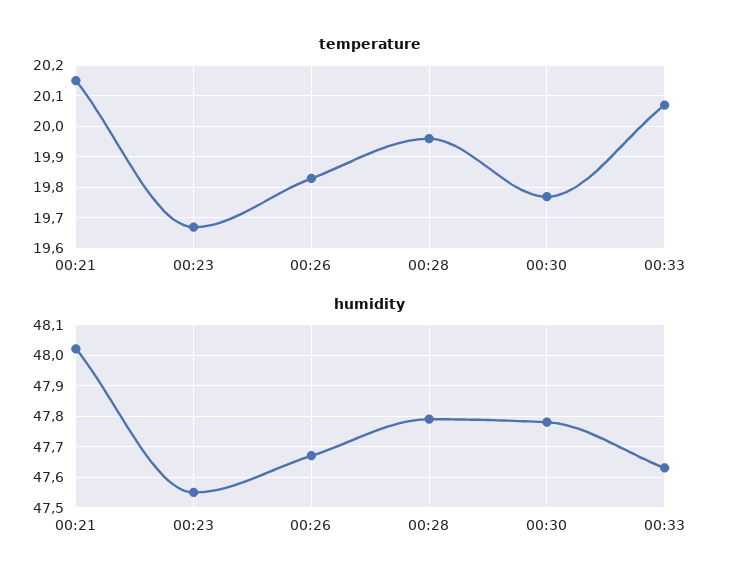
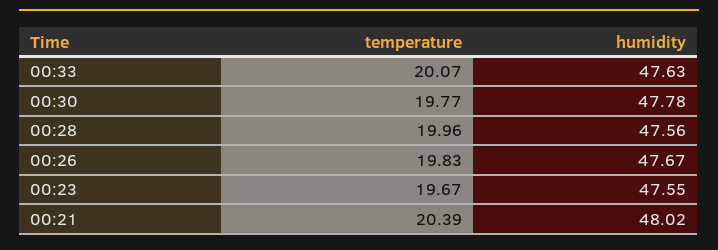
temperature, 00:21: 20.15 -> 20.39
humidity, 00:28: 47.8 -> 47.56

